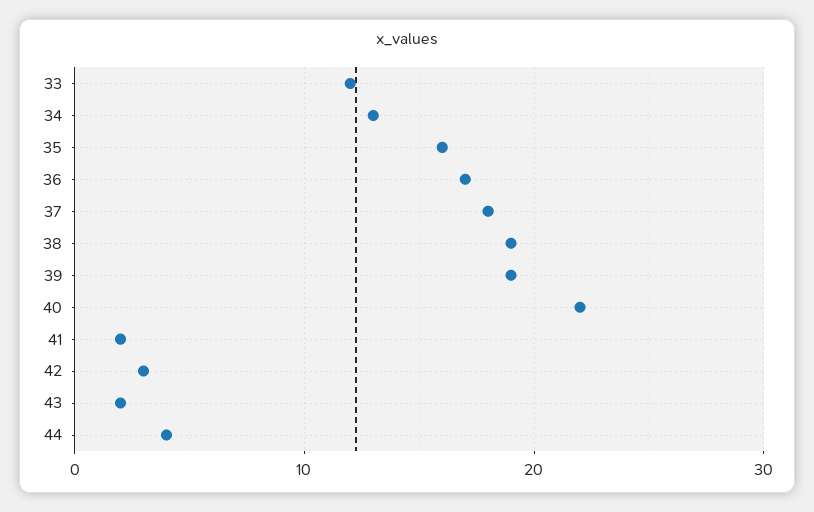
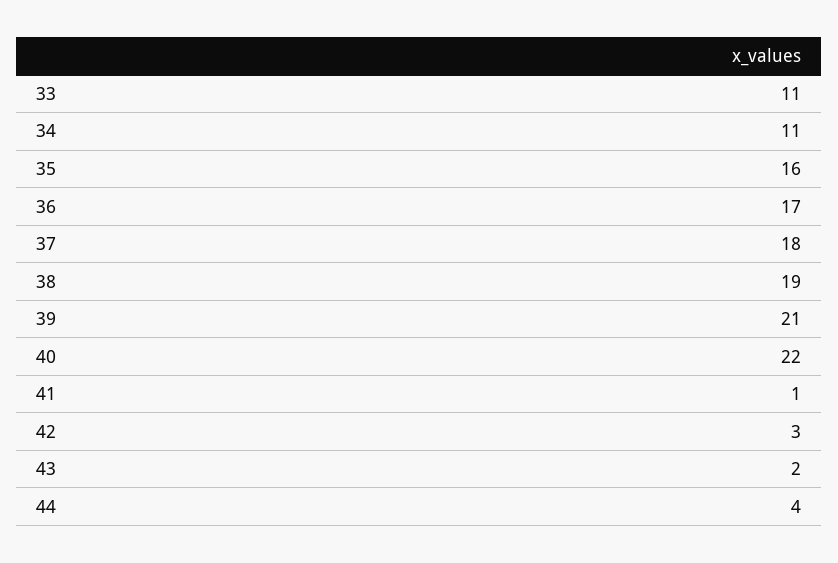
33: 12 -> 11
34: 13 -> 11
39: 19 -> 21
41: 2 -> 1

